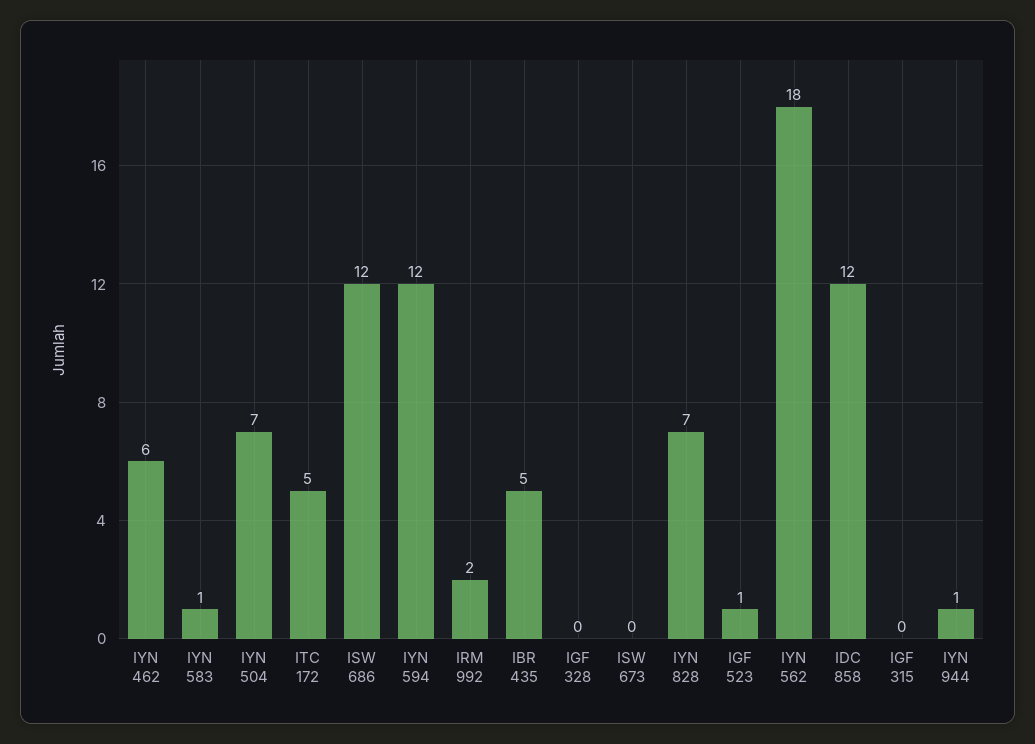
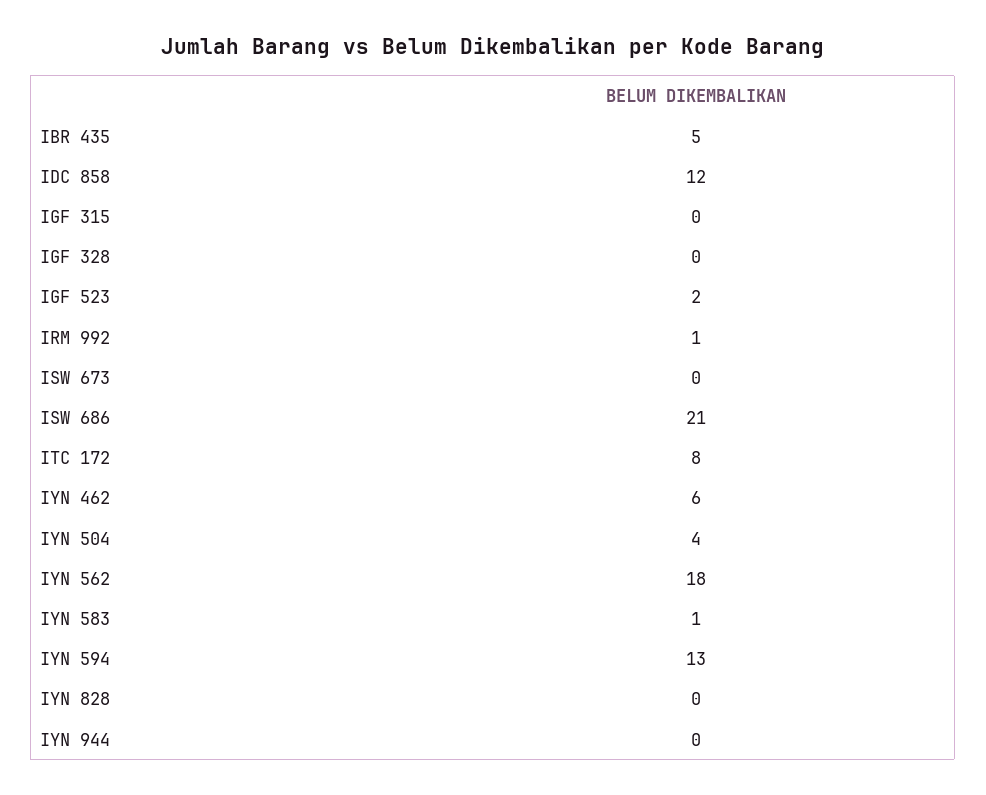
IYN 504: 7 -> 4
ITC 172: 5 -> 8
ISW 686: 12 -> 21
IYN 594: 12 -> 13
IRM 992: 2 -> 1
IYN 828: 7 -> 0
IGF 523: 1 -> 2
IYN 944: 1 -> 0

